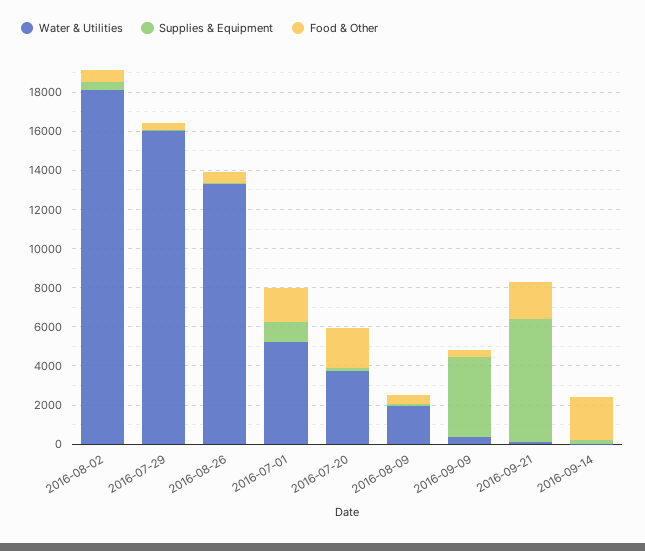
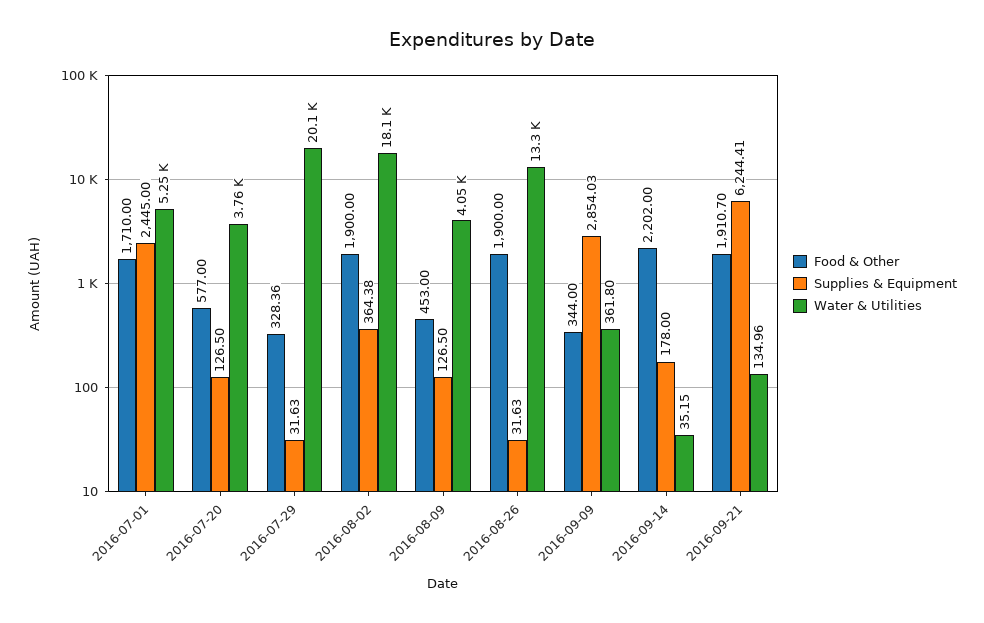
Food & Other, 2016-08-02: 500 -> 1900
Water & Utilities, 2016-07-29: 16000 -> 20100
Food & Other, 2016-08-26: 500 -> 1900
Supplies & Equipment, 2016-07-01: 1000 -> 2445
Food & Other, 2016-07-20: 2000 -> 577
Water & Utilities, 2016-08-09: 2000 -> 4050
Supplies & Equipment, 2016-09-09: 4000 -> 2854.03

